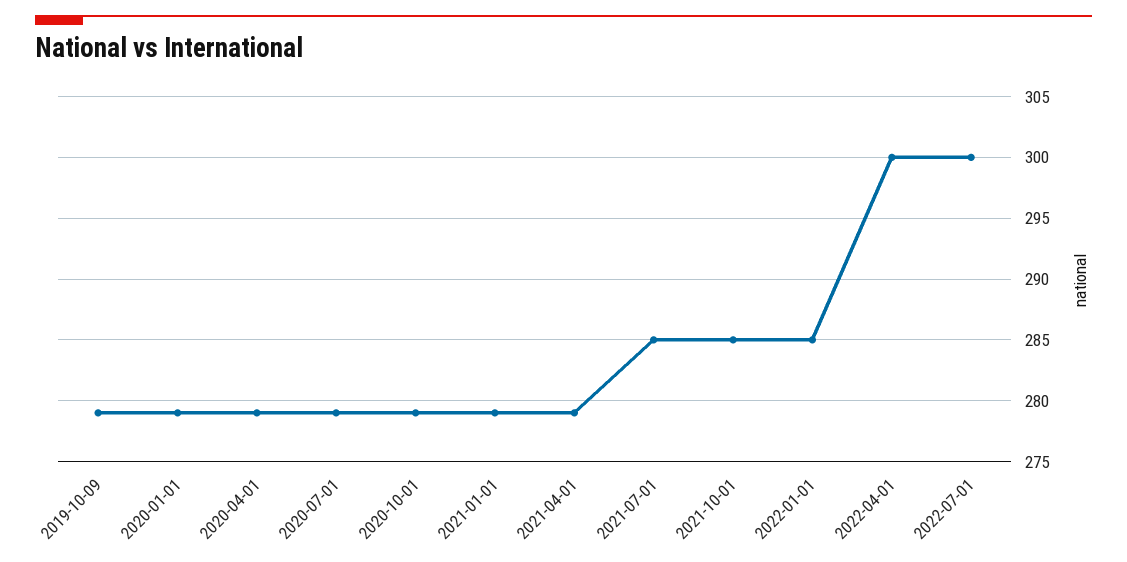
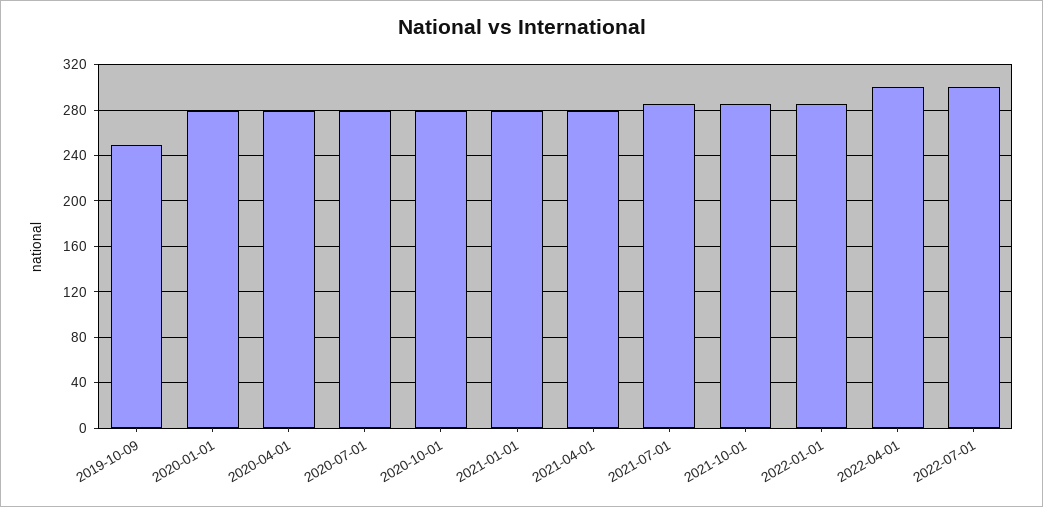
2019-10-09: 279 -> 250

